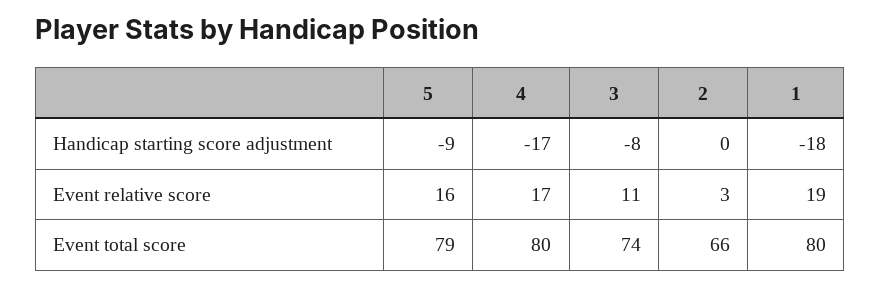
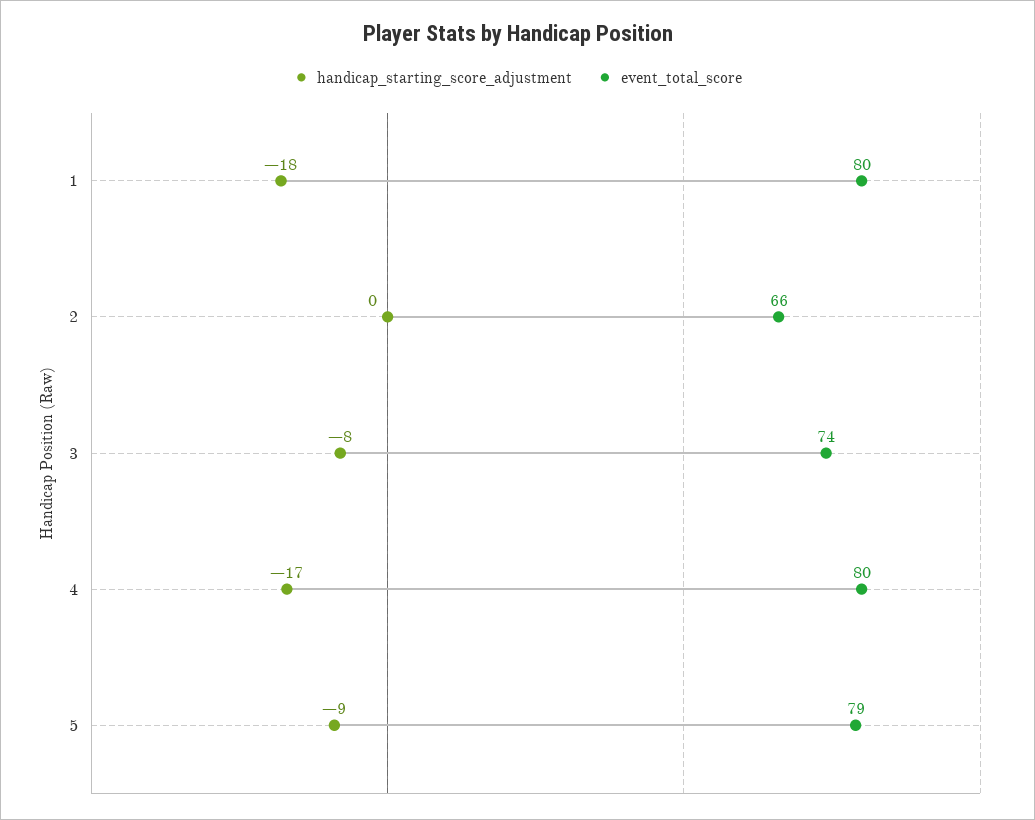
Event relative score, 5: 16 -> none
Event relative score, 4: 17 -> none
Event relative score, 3: 11 -> none
Event relative score, 2: 3 -> none
Event relative score, 1: 19 -> none

